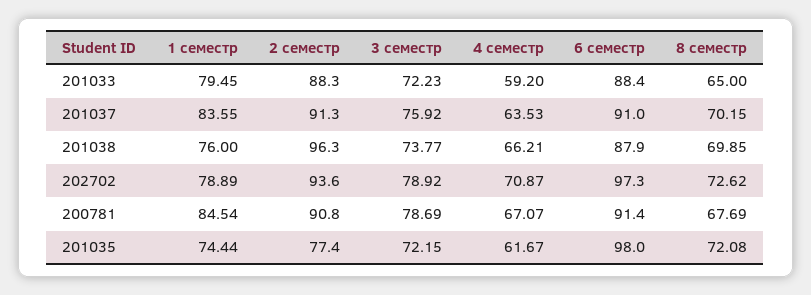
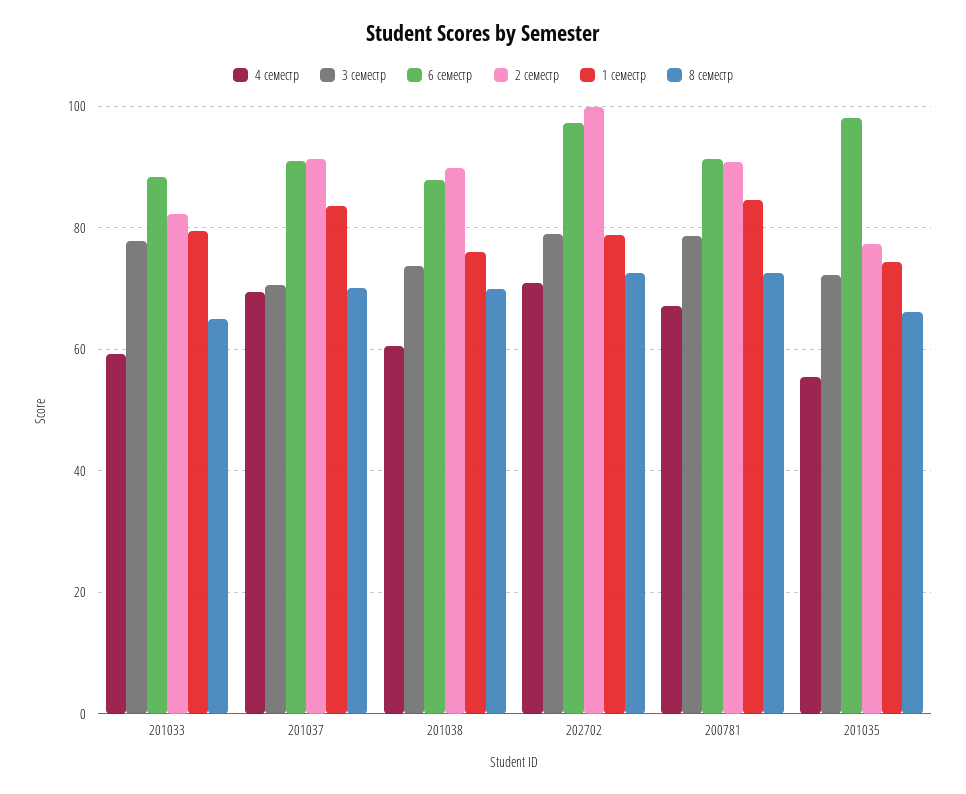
2 семестр, 201033: 88.3 -> 82
3 семестр, 201033: 72.23 -> 78
3 семестр, 201037: 75.92 -> 70
4 семестр, 201037: 63.53 -> 70
2 семестр, 201038: 96.3 -> 90
4 семестр, 201038: 66.21 -> 60
2 семестр, 202702: 93.6 -> 100
8 семестр, 200781: 67.69 -> 72
4 семестр, 201035: 61.67 -> 56
8 семестр, 201035: 72.08 -> 66

